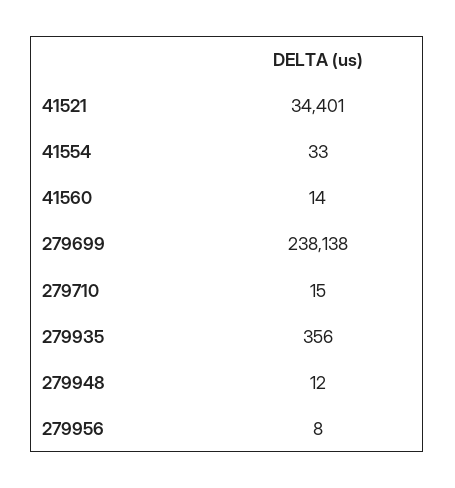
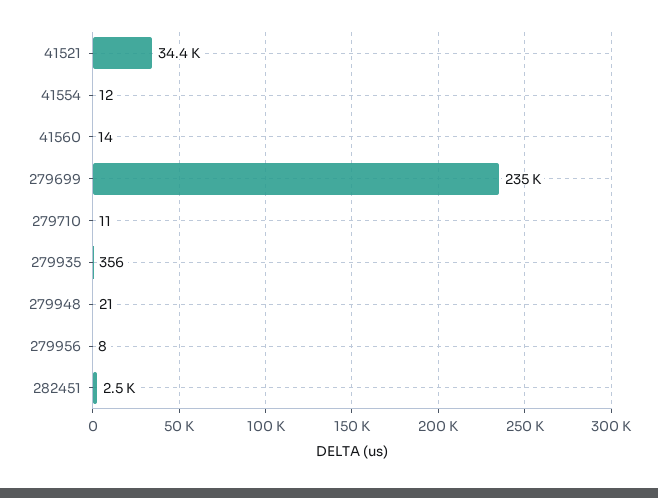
41554: 33 -> 12
279699: 238138 -> 235000
279710: 15 -> 11
279948: 12 -> 21
282451: none -> 2500

